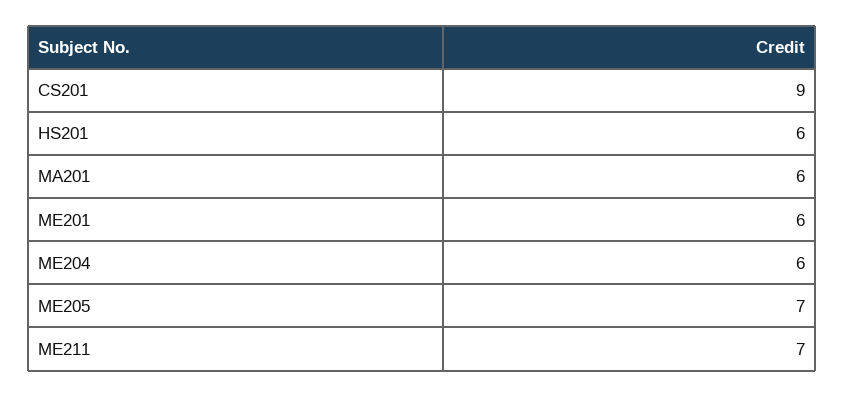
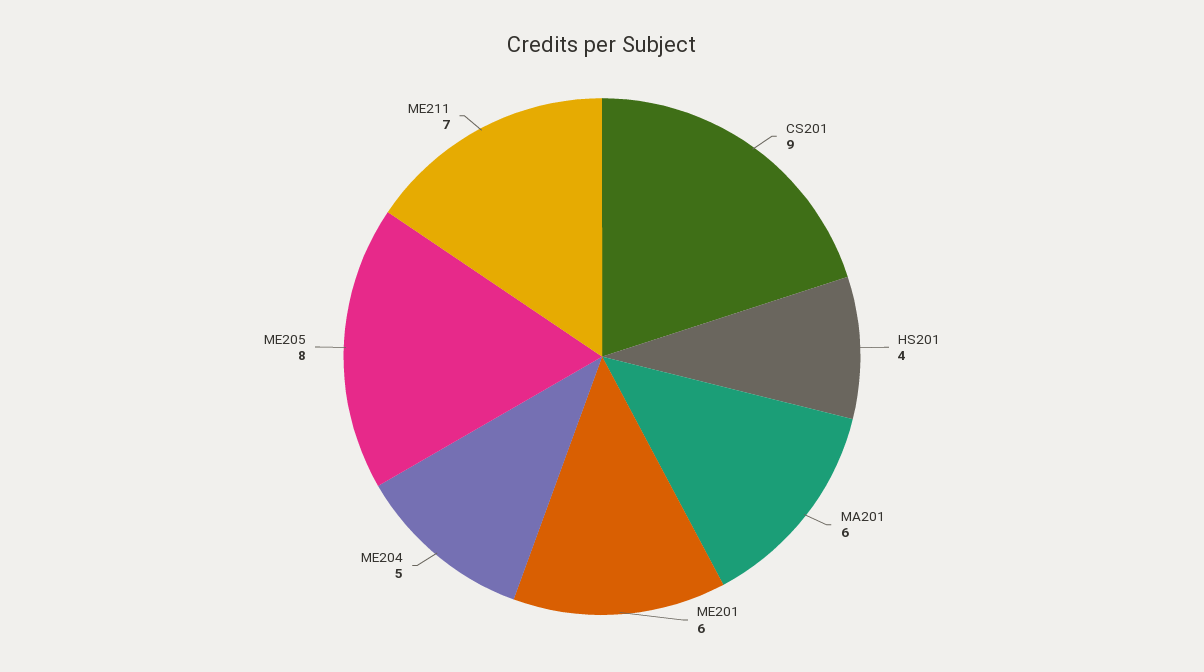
HS201: 6 -> 4
ME204: 6 -> 5
ME205: 7 -> 8

